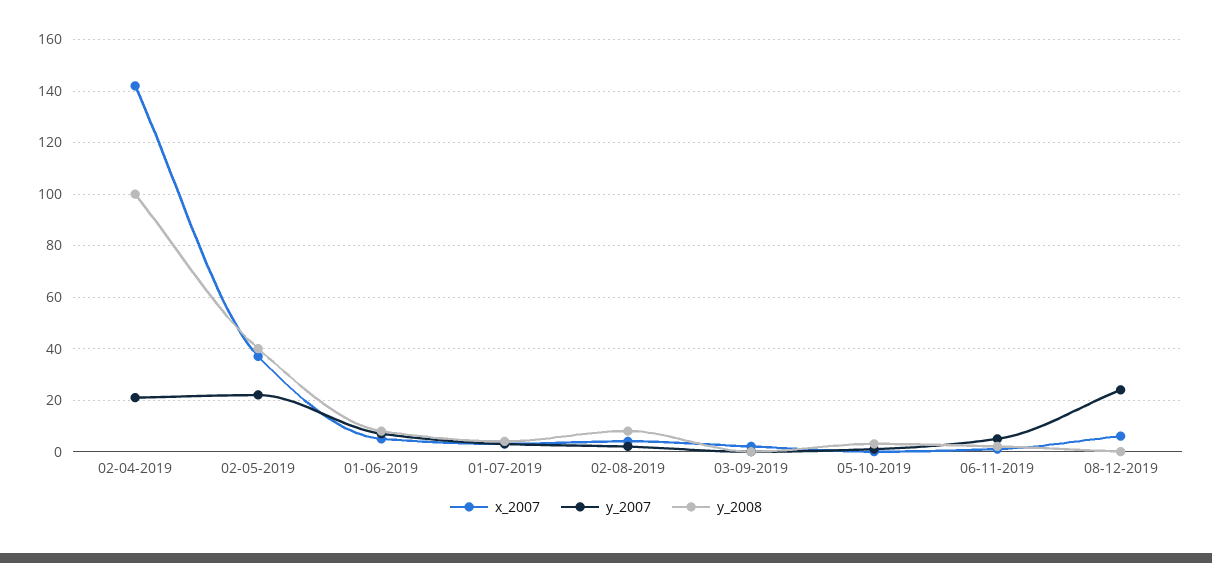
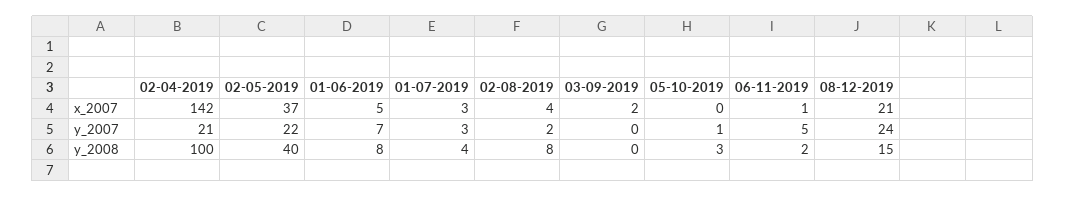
x_2007, 08-12-2019: 5 -> 21
y_2008, 08-12-2019: 0 -> 15

